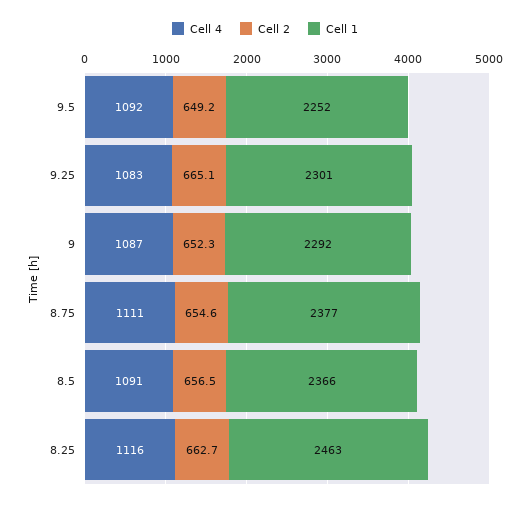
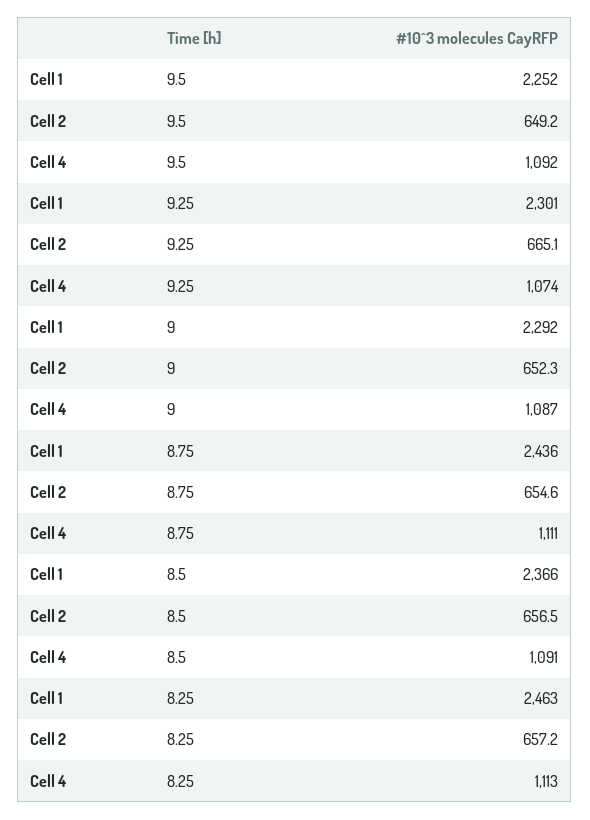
Cell 4, 9.25: 1083 -> 1074
Cell 1, 8.75: 2377 -> 2436
Cell 4, 8.25: 1116 -> 1113
Cell 2, 8.25: 662.7 -> 657.2

